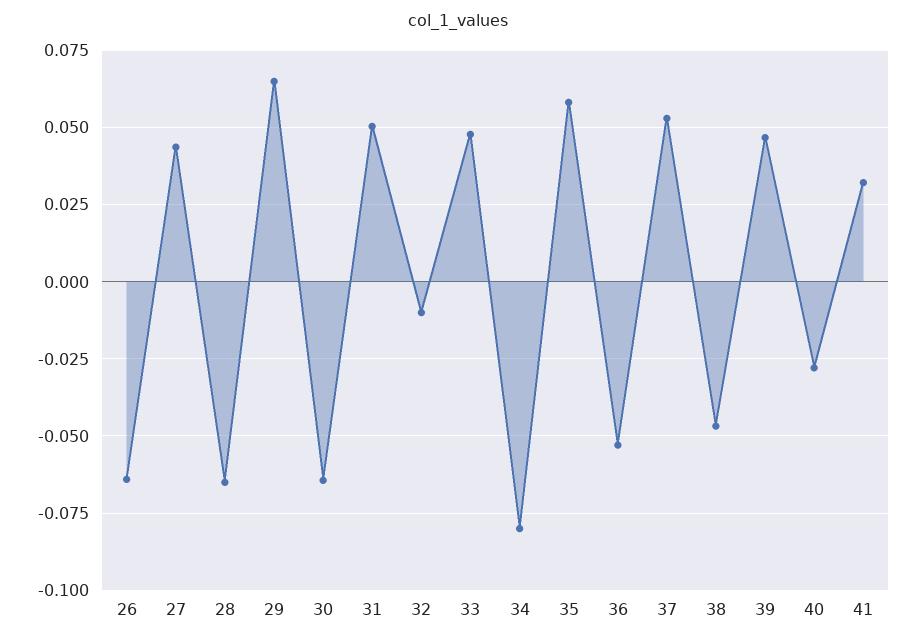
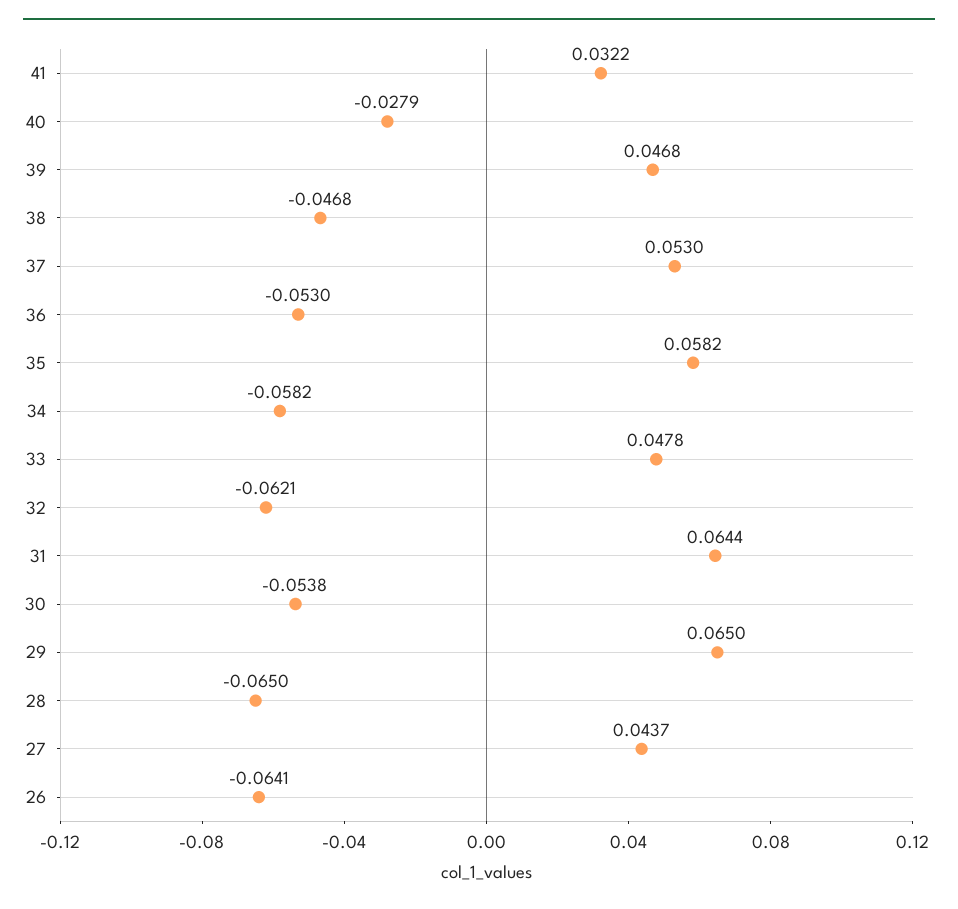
30: -0.065 -> -0.0538
31: 0.05 -> 0.0644
32: -0.01 -> -0.0621
34: -0.08 -> -0.0582

